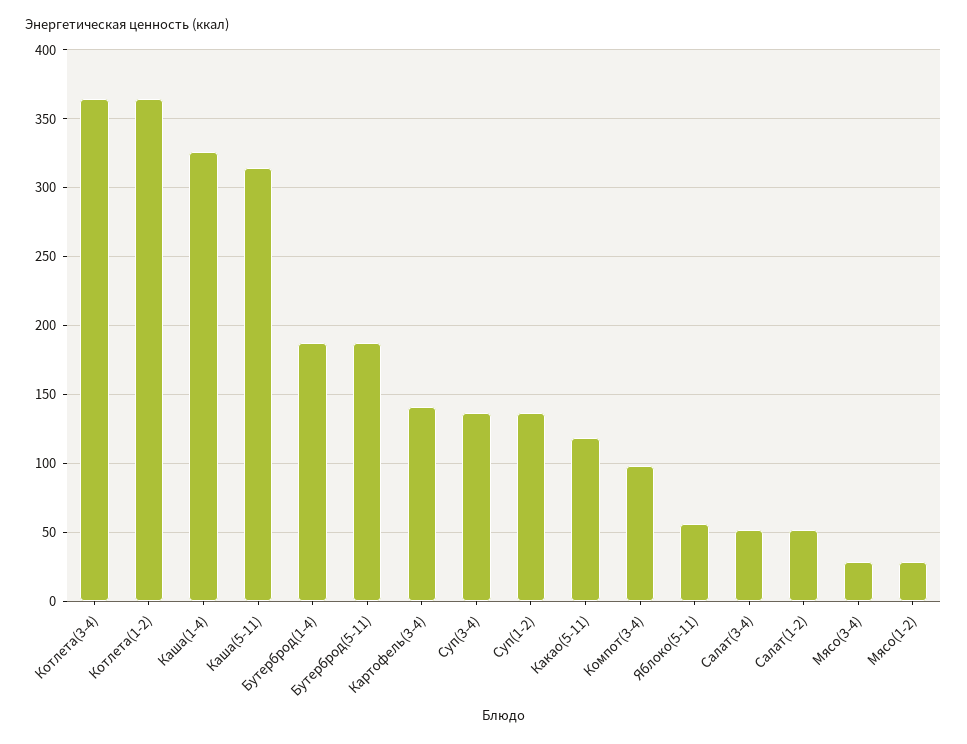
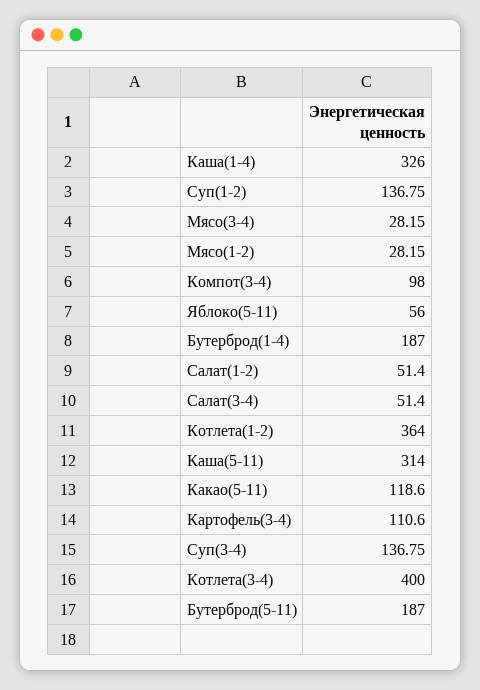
Котлета(3-4): 365 -> 400
Картофель(3-4): 140 -> 110.6

